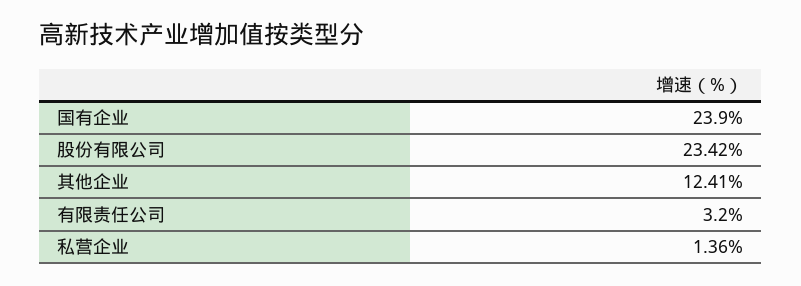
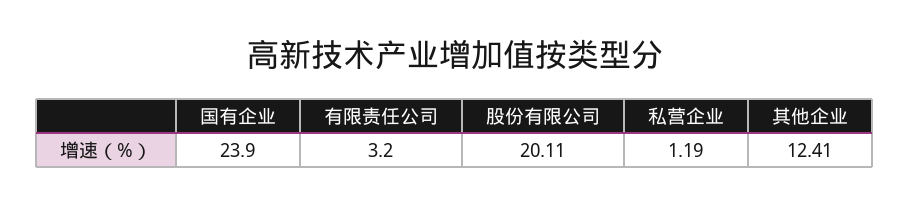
股份有限公司: 23.42 -> 20.11
私营企业: 1.36 -> 1.19

